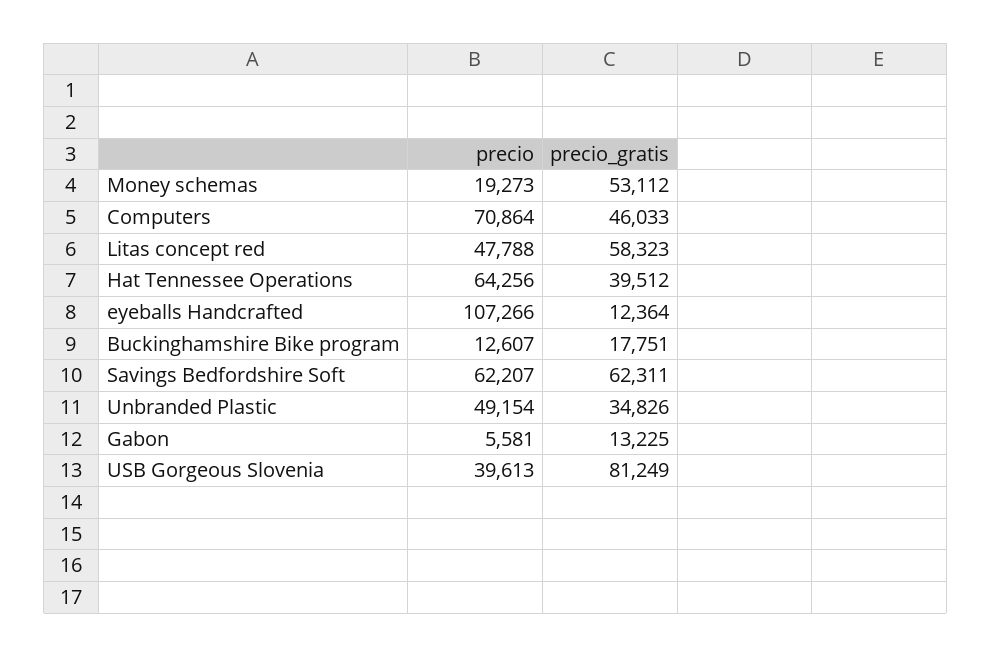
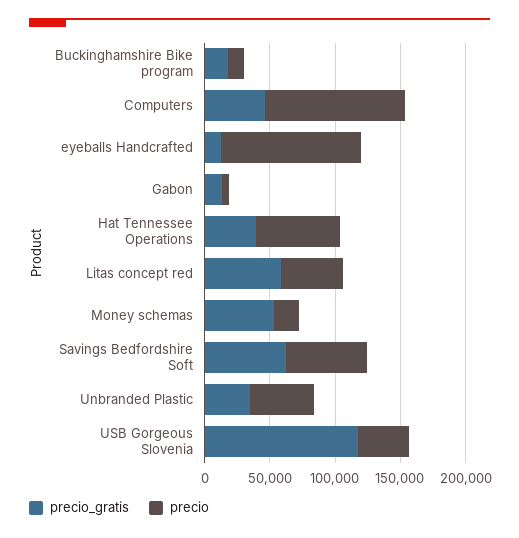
precio, Computers: 70864 -> 110000
precio_gratis, USB Gorgeous Slovenia: 81249 -> 120000

